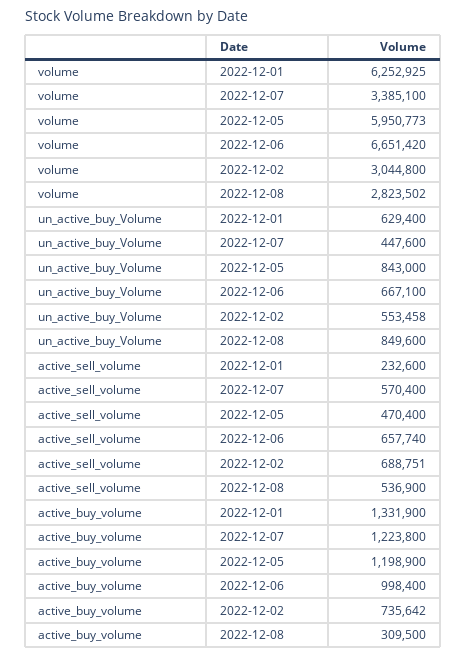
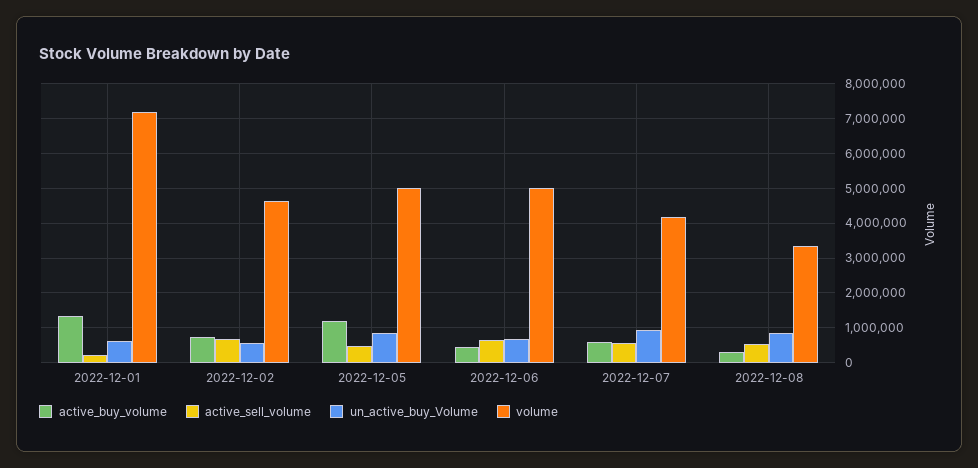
volume, 2022-12-01: 6252925 -> 7200000
volume, 2022-12-07: 3385100 -> 4200000
volume, 2022-12-05: 5950773 -> 5000000
volume, 2022-12-06: 6651420 -> 5000000
volume, 2022-12-02: 3044800 -> 4600000
volume, 2022-12-08: 2823502 -> 3400000
un_active_buy_Volume, 2022-12-07: 447600 -> 1000000
active_buy_volume, 2022-12-07: 1223800 -> 600000
active_buy_volume, 2022-12-06: 998400 -> 400000

